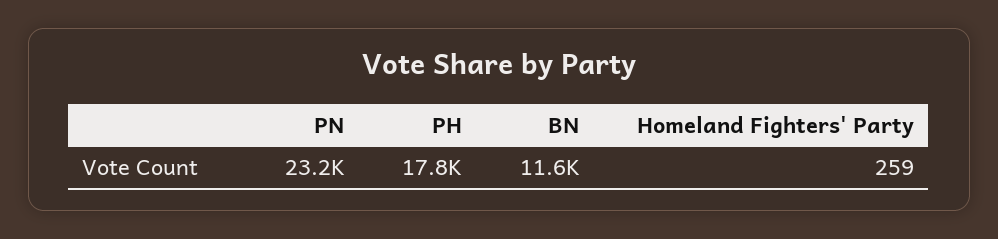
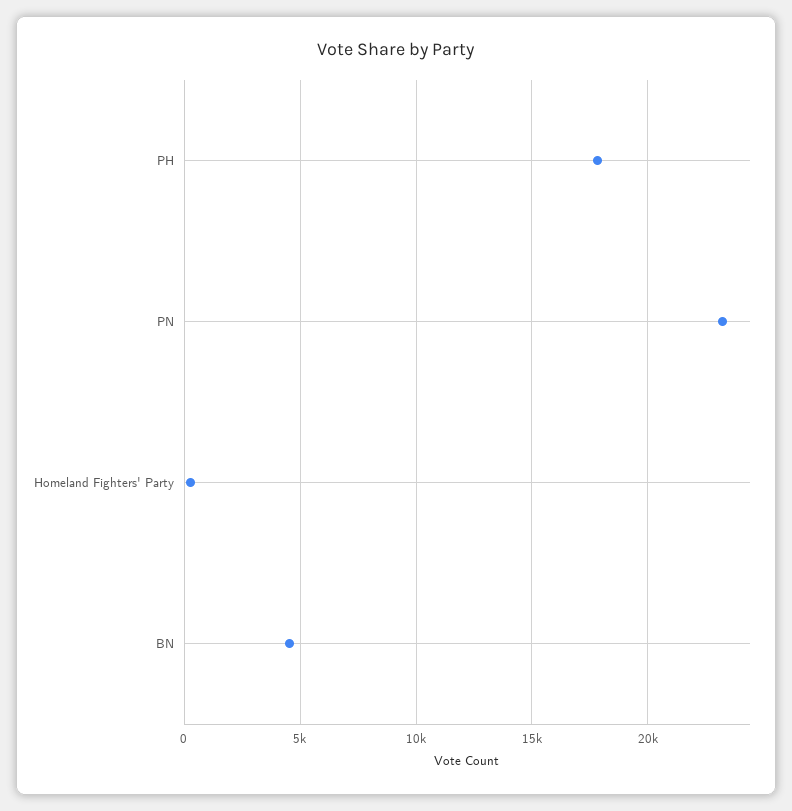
BN: 11600 -> 4500

